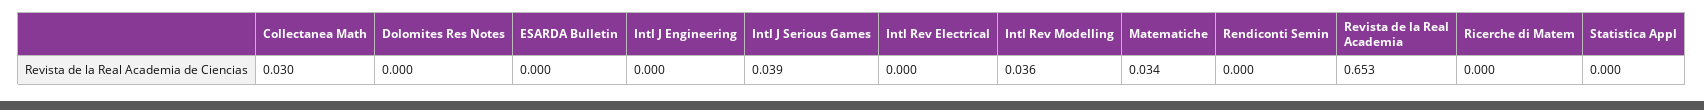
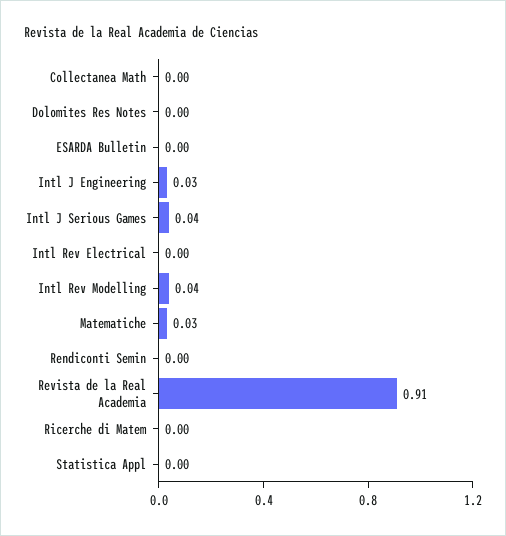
Collectanea Math: 0.03 -> 0
Intl J Engineering: 0 -> 0.03
Revista de la Real Academia: 0.653 -> 0.91

